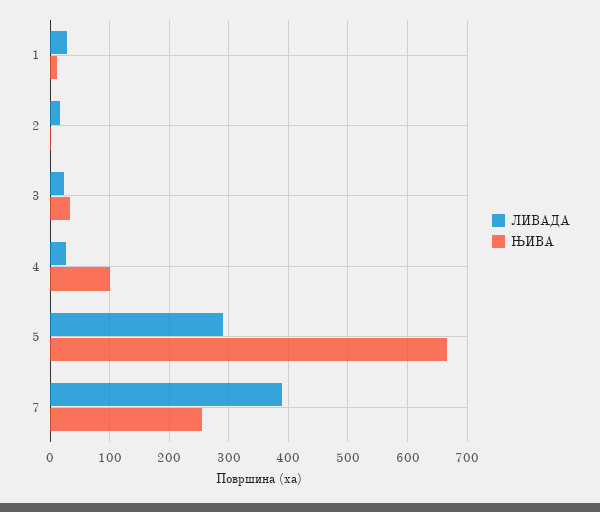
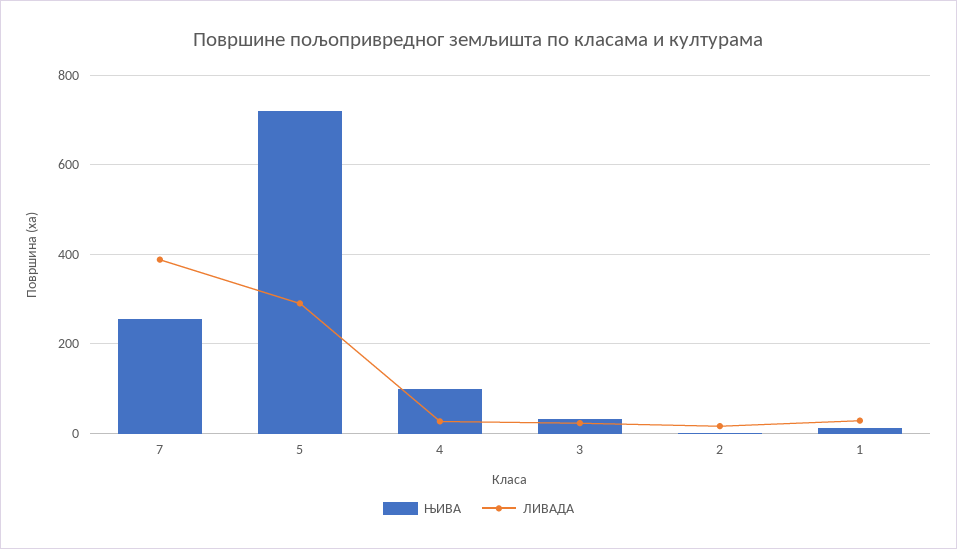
ЊИВА, 5: 660 -> 720

